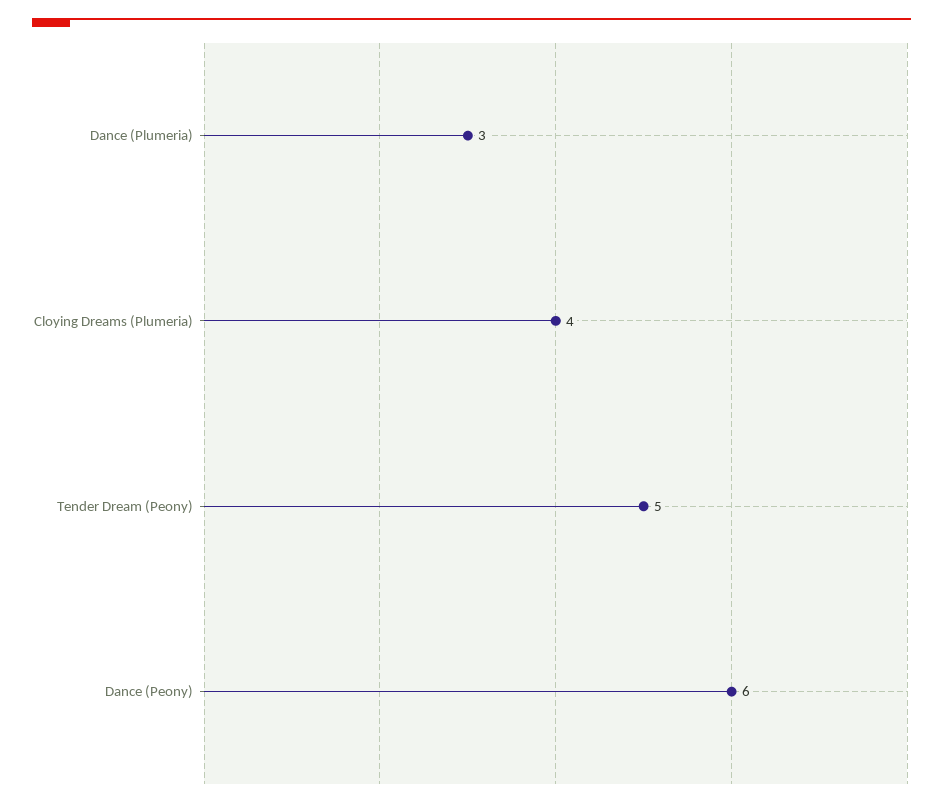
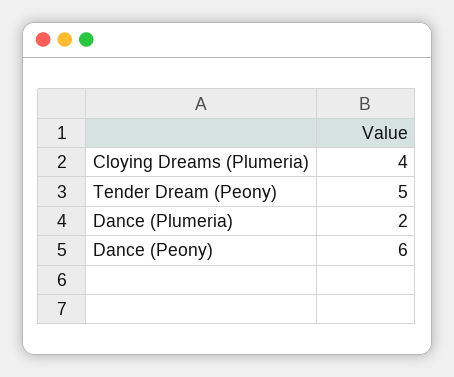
Dance (Plumeria): 3 -> 2

